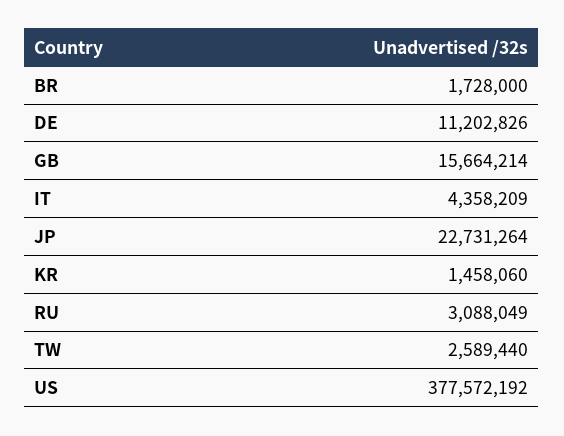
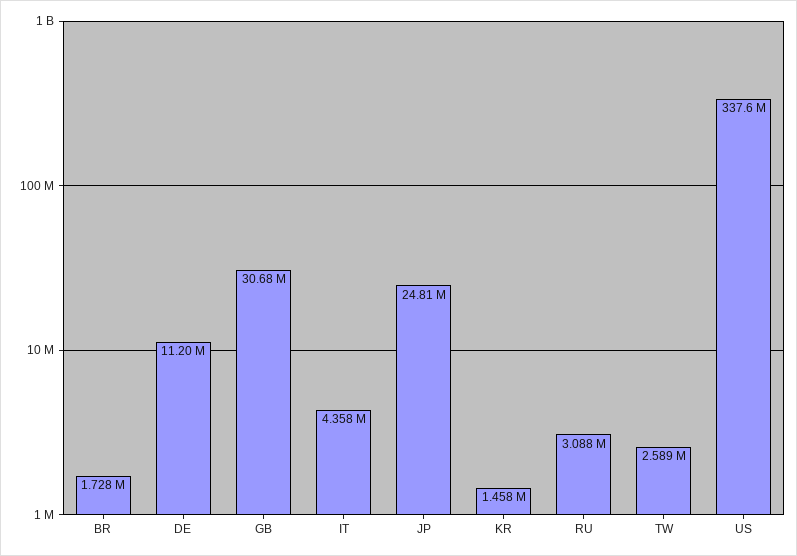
GB: 15664214 -> 30680000
JP: 22731264 -> 24810000
US: 377572192 -> 337600000

